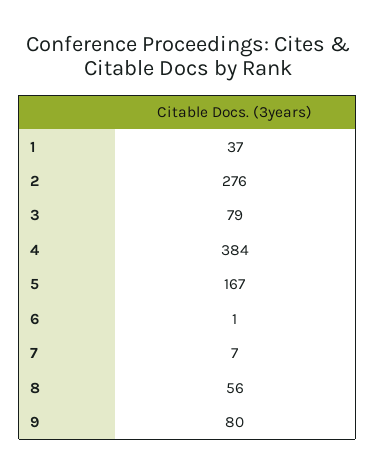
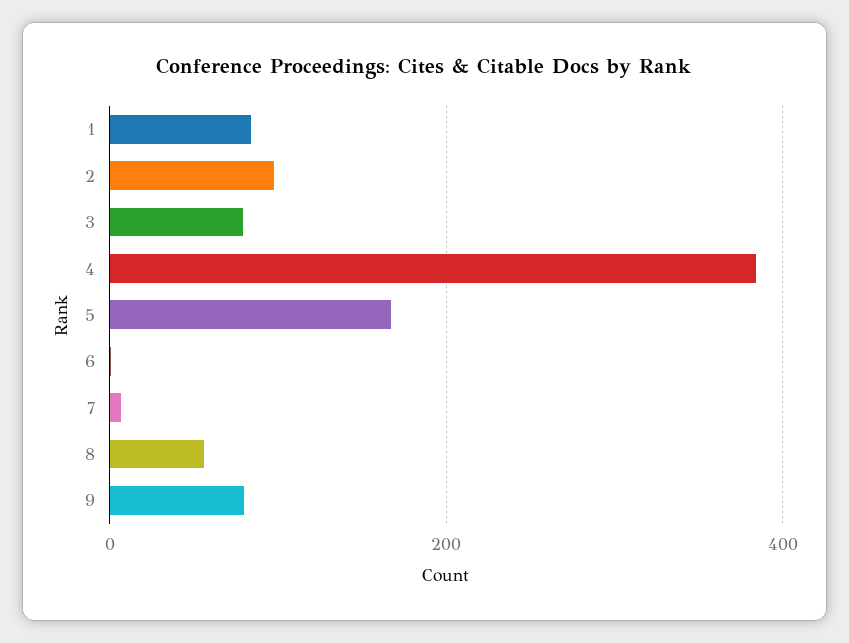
1: 37 -> 80
2: 276 -> 100

